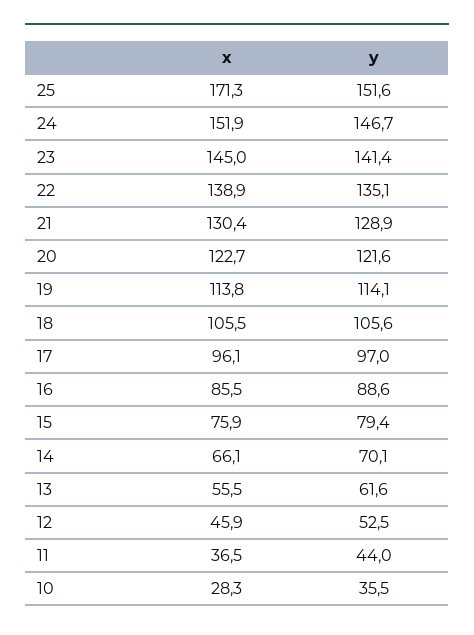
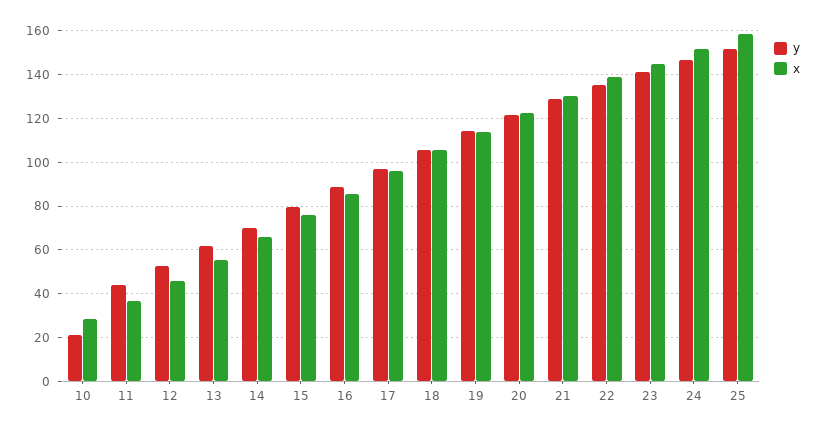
x, 25: 171.3 -> 160
y, 10: 35.5 -> 20

